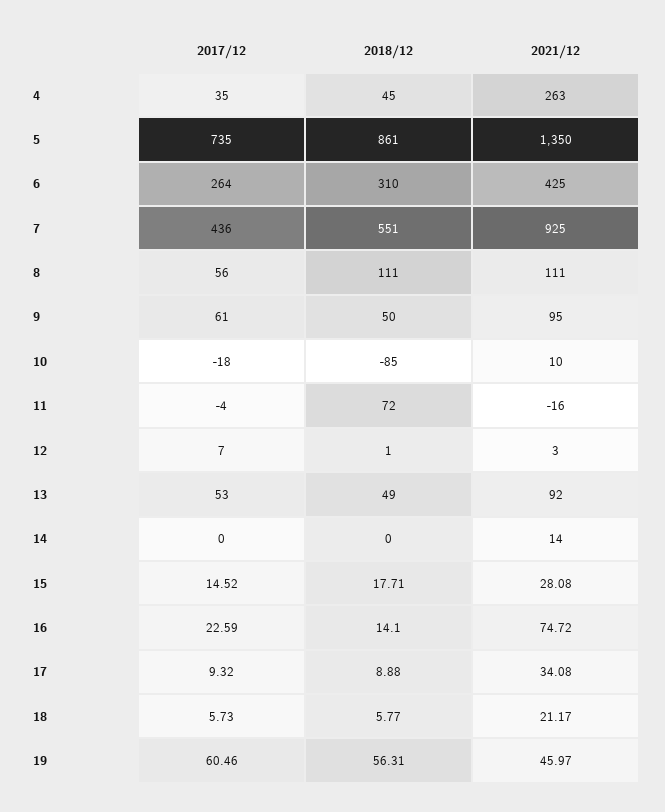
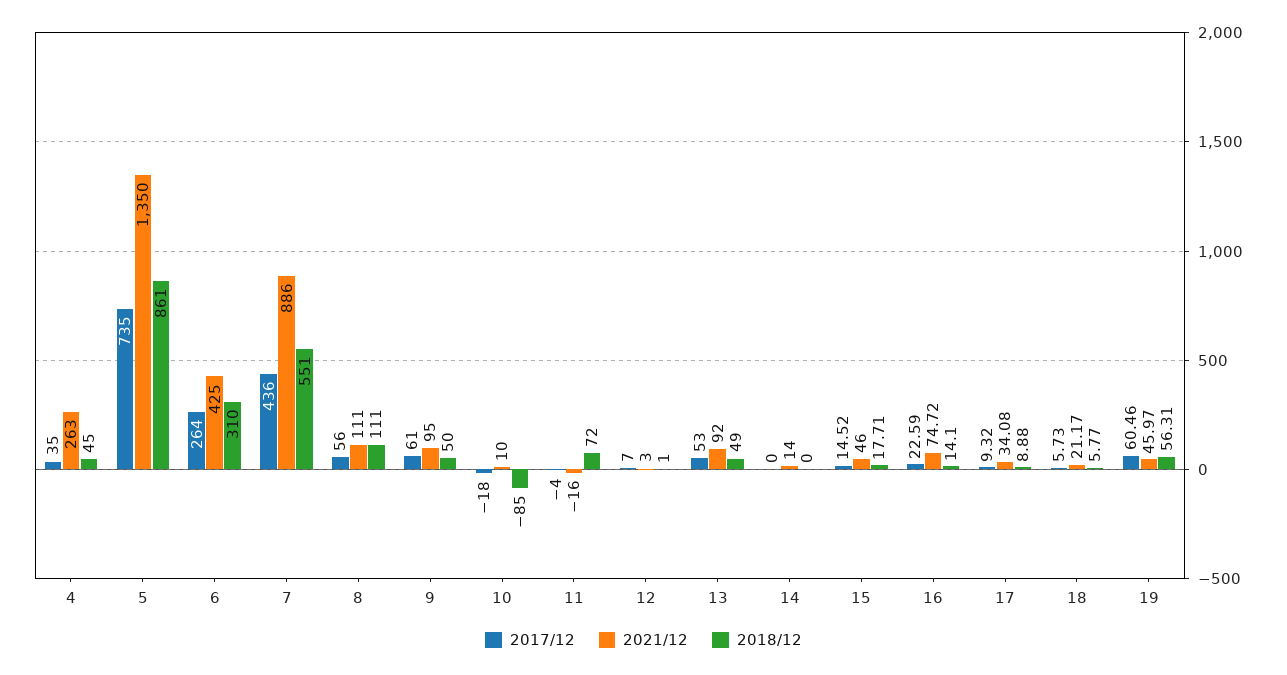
2021/12, 7: 925 -> 886
2021/12, 15: 28.08 -> 46

